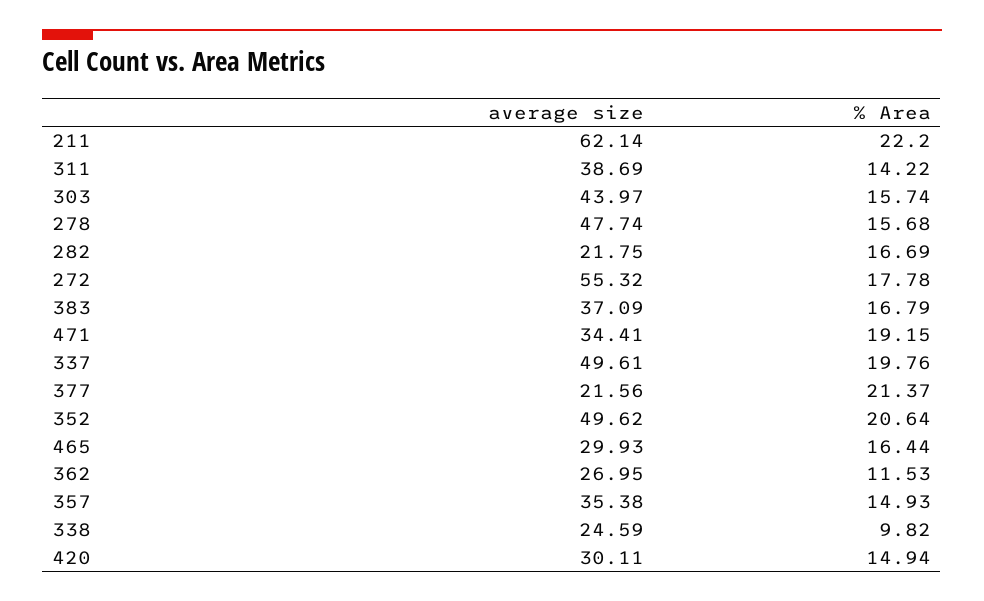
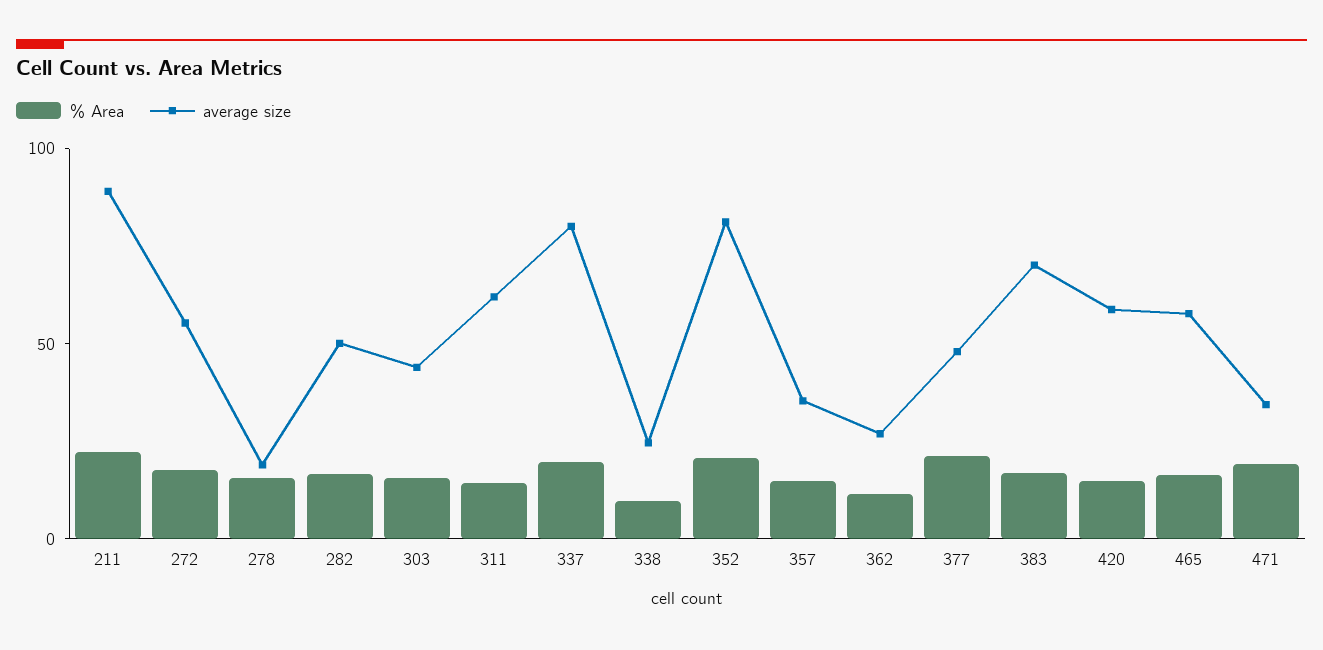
average size, 211: 62.14 -> 90
average size, 311: 38.69 -> 60
average size, 278: 47.74 -> 20
average size, 282: 21.75 -> 50
average size, 383: 37.09 -> 70
average size, 337: 49.61 -> 80
average size, 377: 21.56 -> 50
average size, 352: 49.62 -> 80
average size, 465: 29.93 -> 60
average size, 420: 30.11 -> 60

